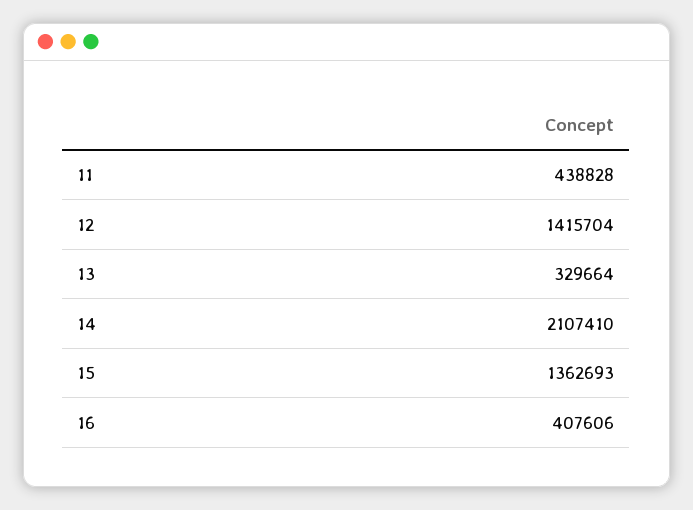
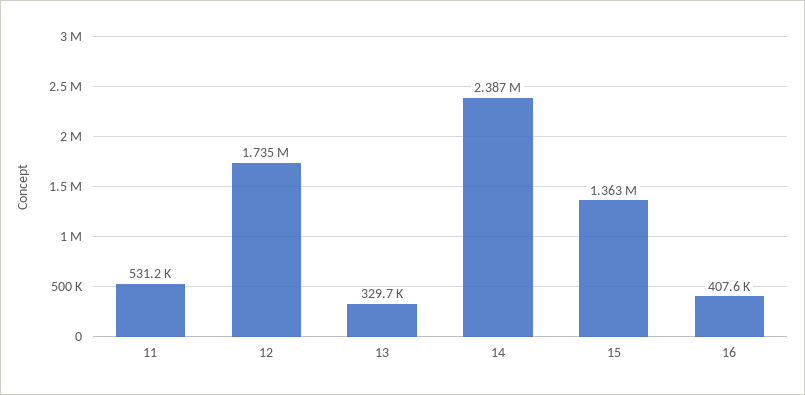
11: 438828 -> 531200
12: 1415704 -> 1735000
14: 2107410 -> 2387000

